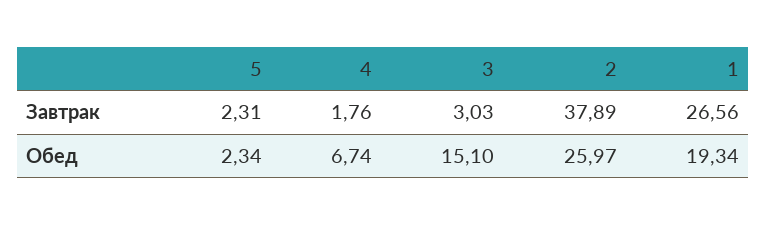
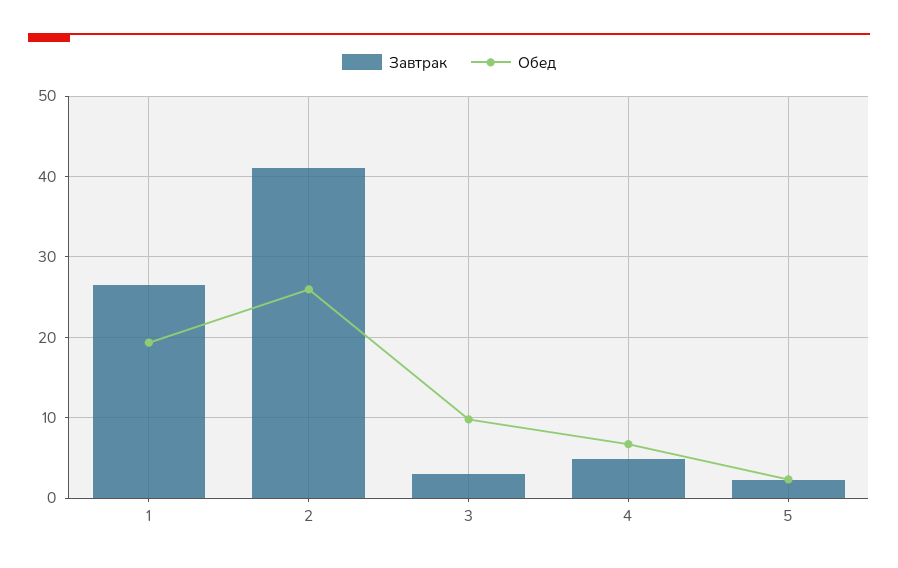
Завтрак, 4: 1.76 -> 5
Завтрак, 2: 37.89 -> 41
Обед, 3: 15.1 -> 10

